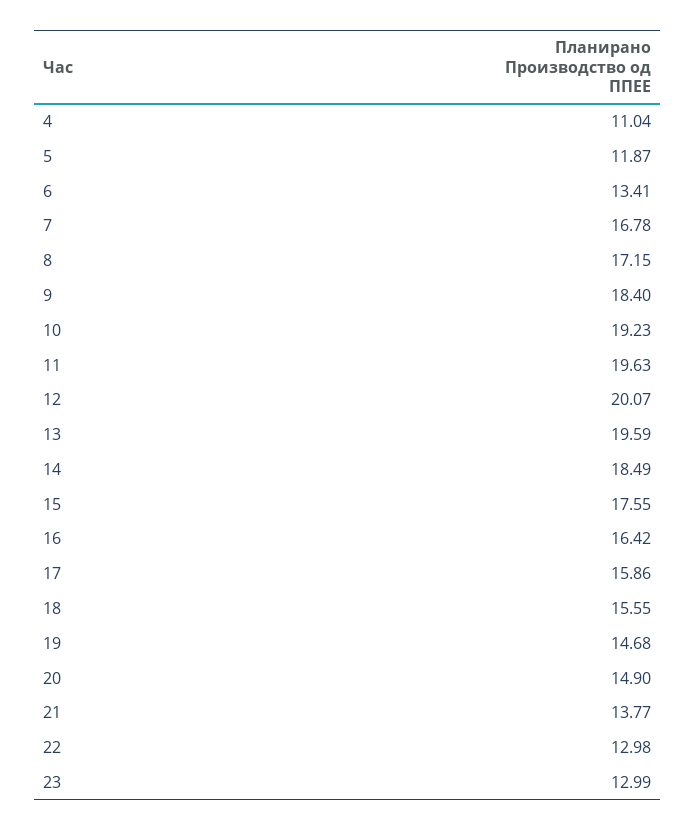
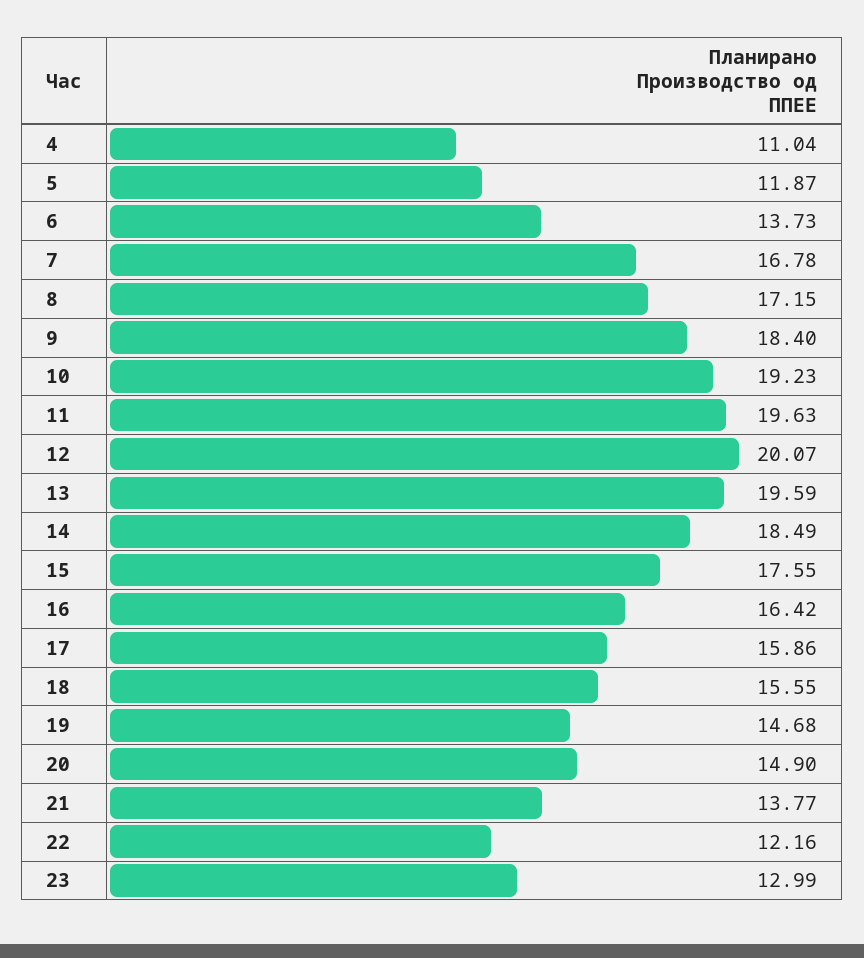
6: 13.41 -> 13.73
22: 12.98 -> 12.16

